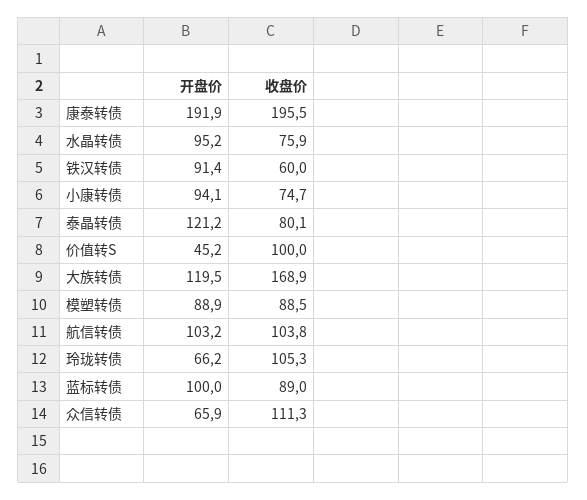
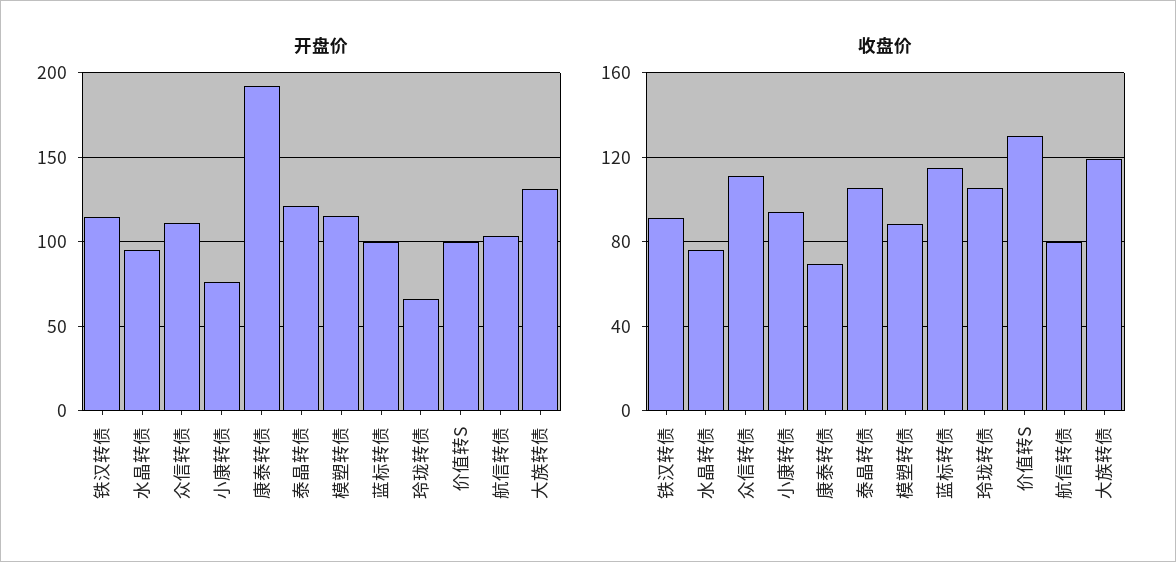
收盘价, 康泰转债: 195.5 -> 70
开盘价, 铁汉转债: 91.4 -> 115
收盘价, 铁汉转债: 60 -> 90
开盘价, 小康转债: 94.1 -> 75
收盘价, 小康转债: 74.7 -> 95
收盘价, 泰晶转债: 80.1 -> 105
开盘价, 价值转S: 45.2 -> 100
收盘价, 价值转S: 100 -> 130
开盘价, 大族转债: 119.5 -> 130
收盘价, 大族转债: 168.9 -> 120
开盘价, 模塑转债: 88.9 -> 115
收盘价, 航信转债: 103.8 -> 80
收盘价, 蓝标转债: 89 -> 115
开盘价, 众信转债: 65.9 -> 110

